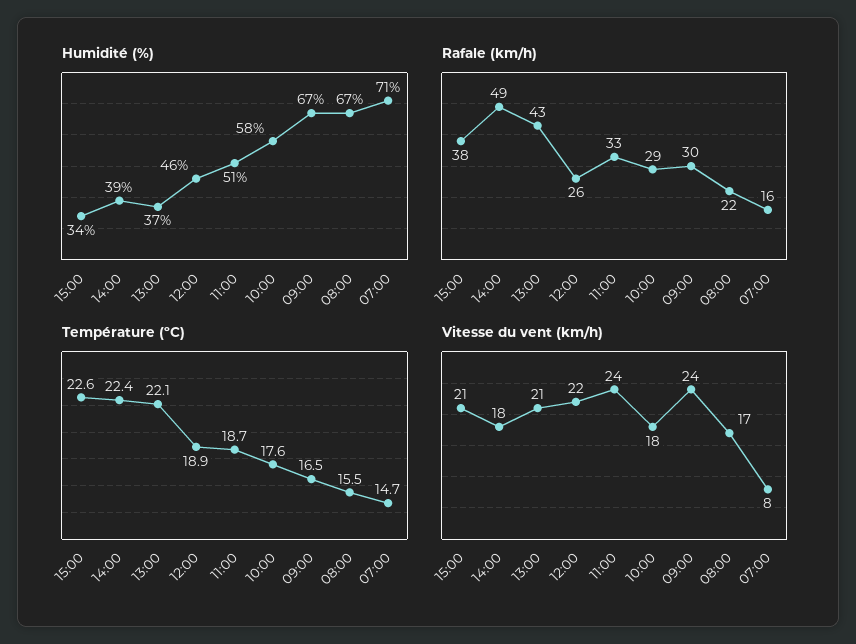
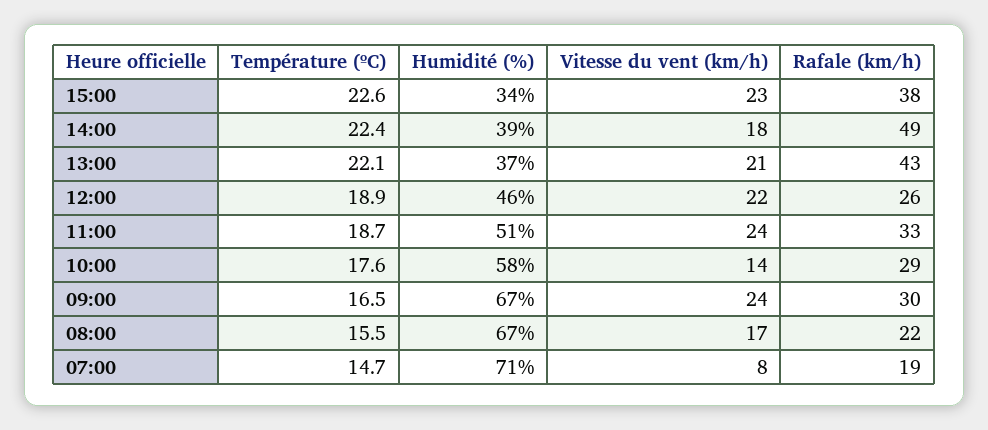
Rafale (km/h), 07:00: 16 -> 19
Vitesse du vent (km/h), 15:00: 21 -> 23
Vitesse du vent (km/h), 10:00: 18 -> 14

